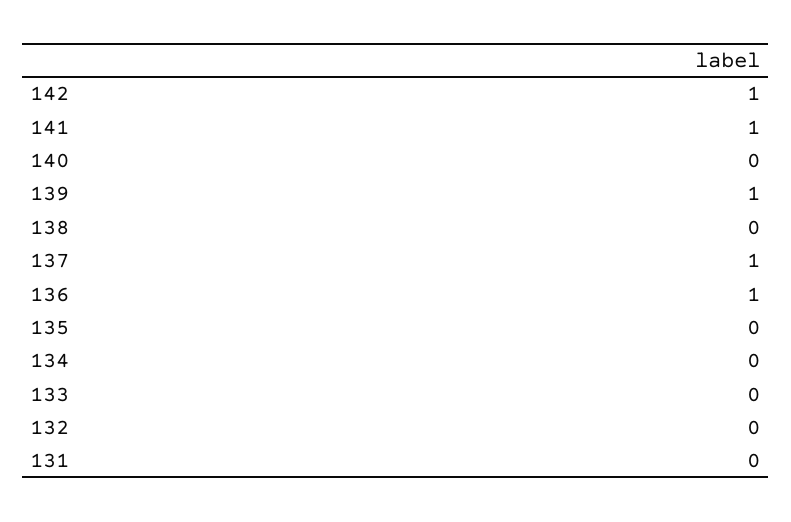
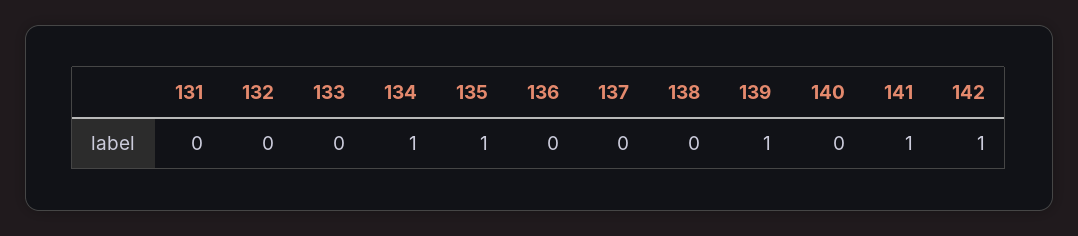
137: 1 -> 0
136: 1 -> 0
135: 0 -> 1
134: 0 -> 1

